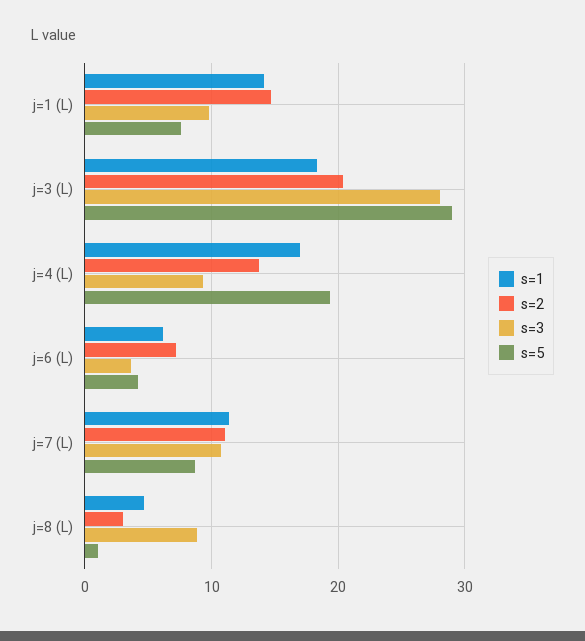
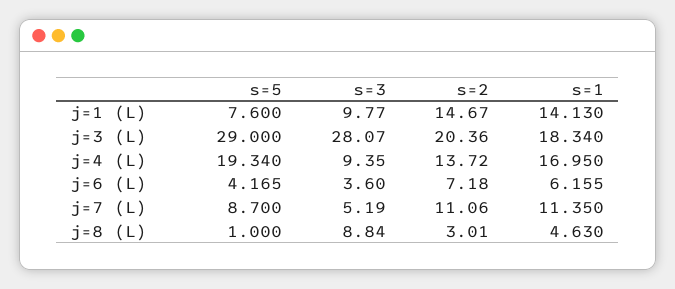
s=3, j=7 (L): 11 -> 5.19

